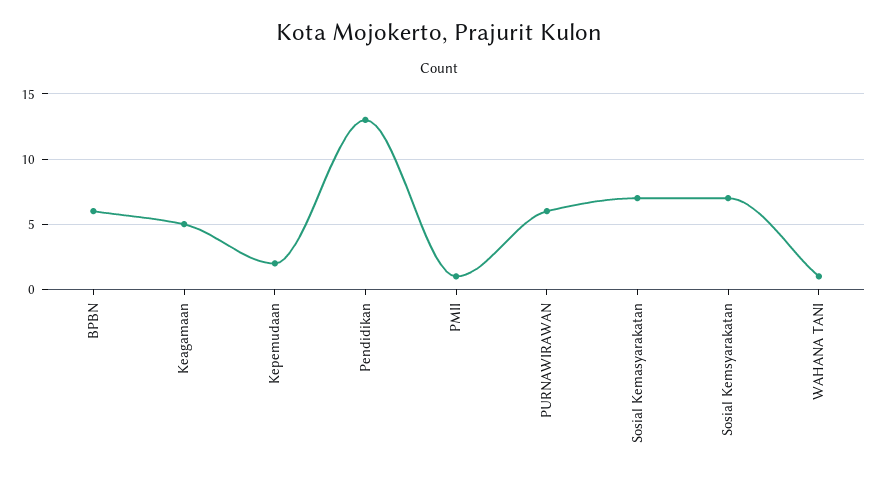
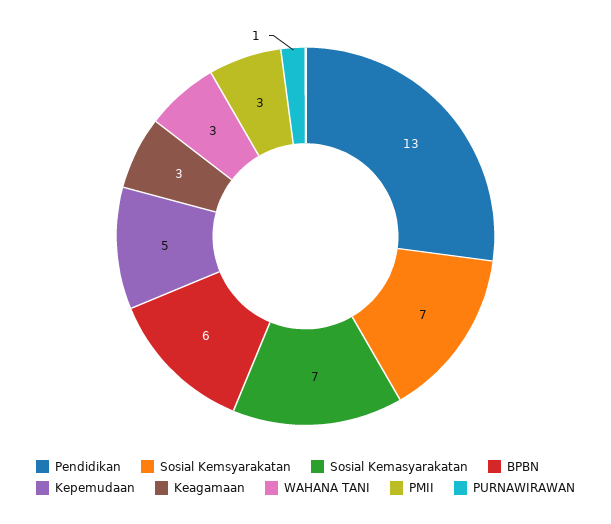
Keagamaan: 5 -> 3
Kepemudaan: 2 -> 5
PMII: 1 -> 3
PURNAWIRAWAN: 6 -> 1
WAHANA TANI: 1 -> 3

